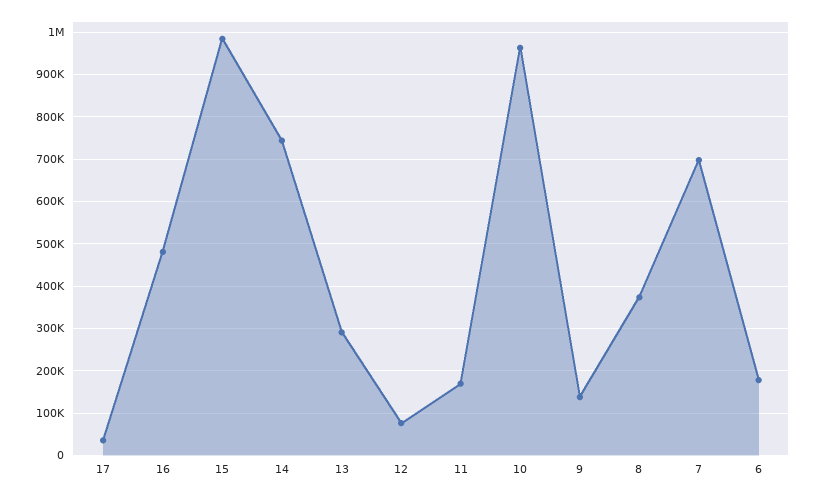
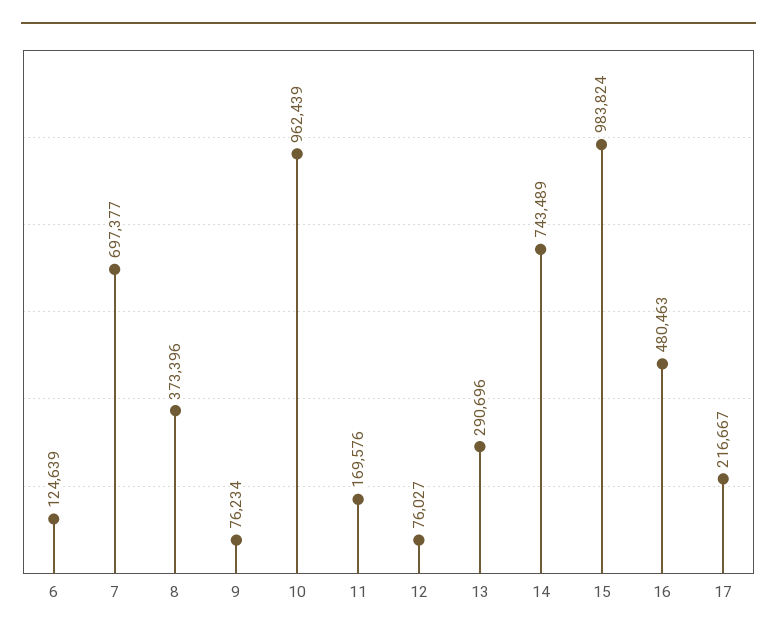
17: 40000 -> 216667
9: 140000 -> 76234
6: 180000 -> 124639

